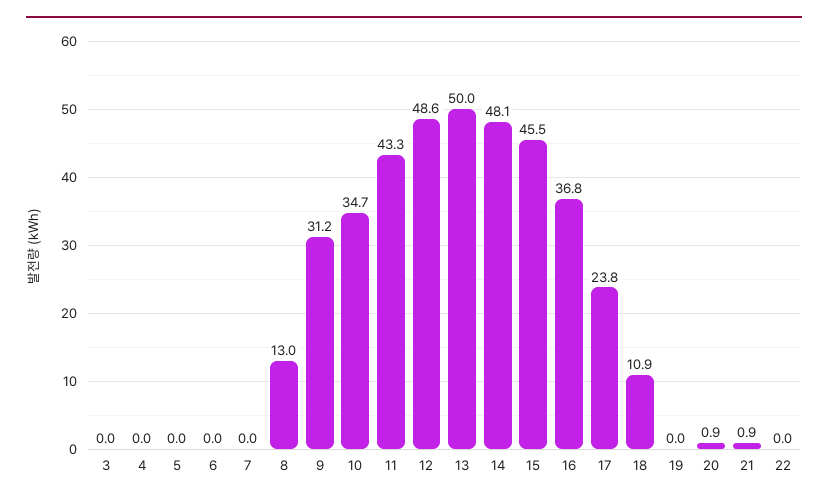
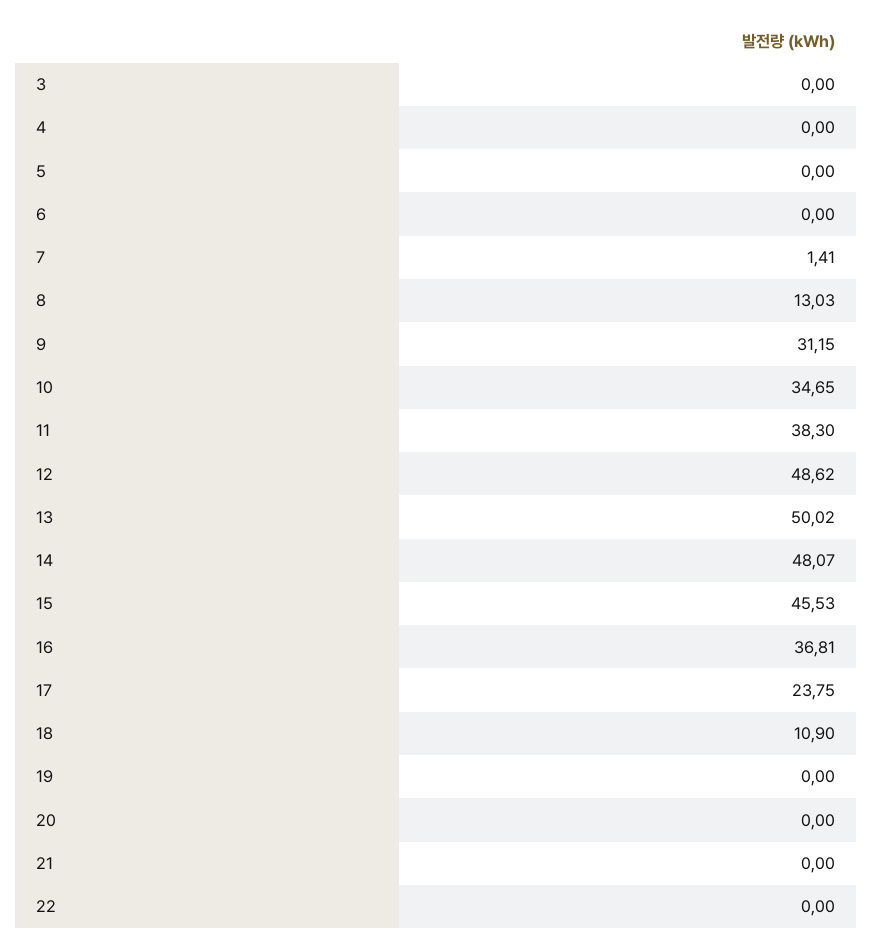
7: 0 -> 1.41
11: 43.3 -> 38.3
20: 0.9 -> 0
21: 0.9 -> 0

